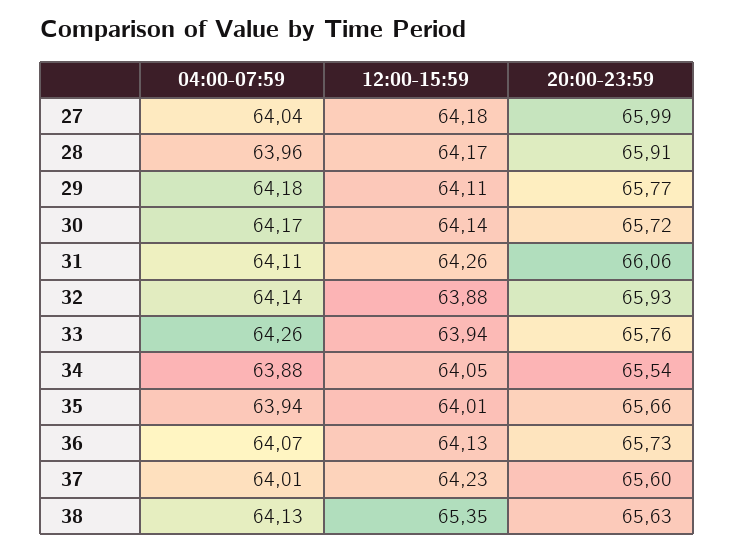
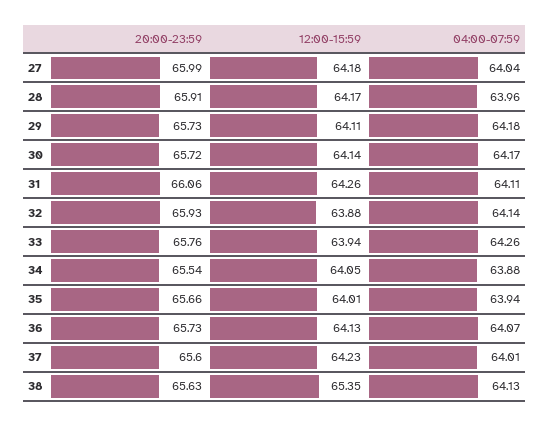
20:00-23:59, 29: 65.77 -> 65.73

